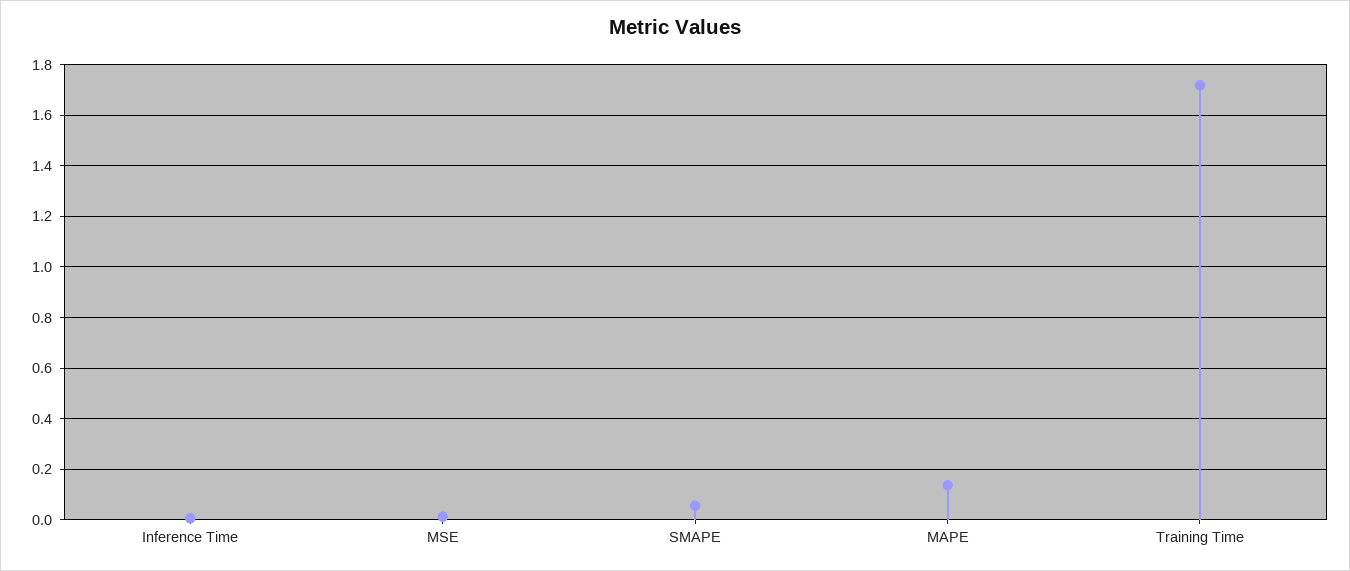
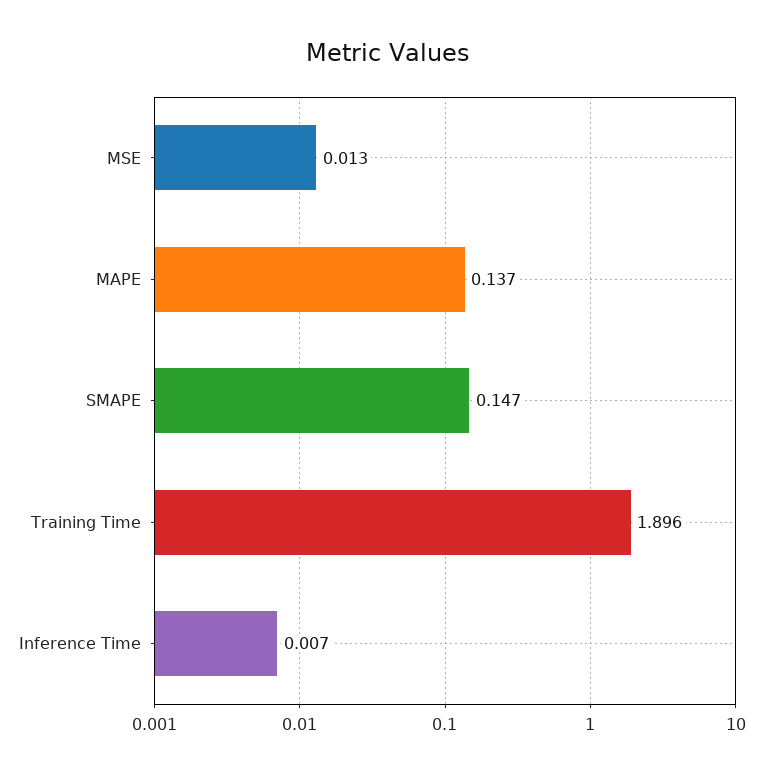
SMAPE: 0.05 -> 0.147
Training Time: 1.725 -> 1.896

